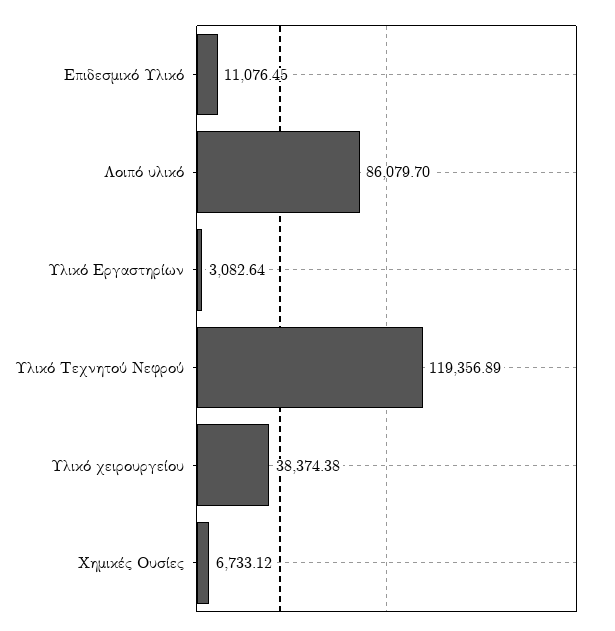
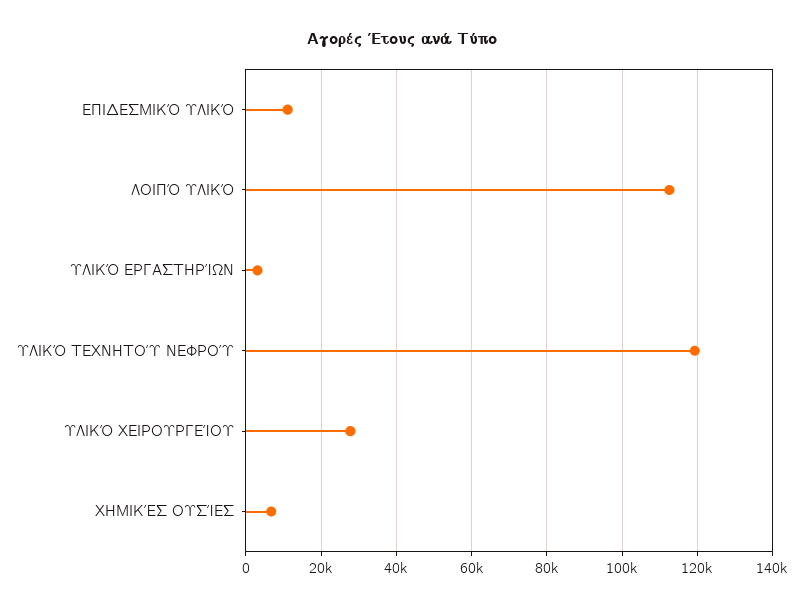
Λοιπό υλικό: 86079.7 -> 112000
Υλικό χειρουργείου: 38374.38 -> 28000

